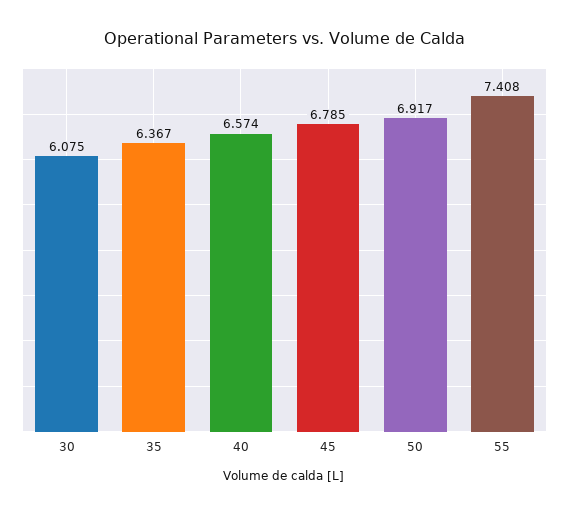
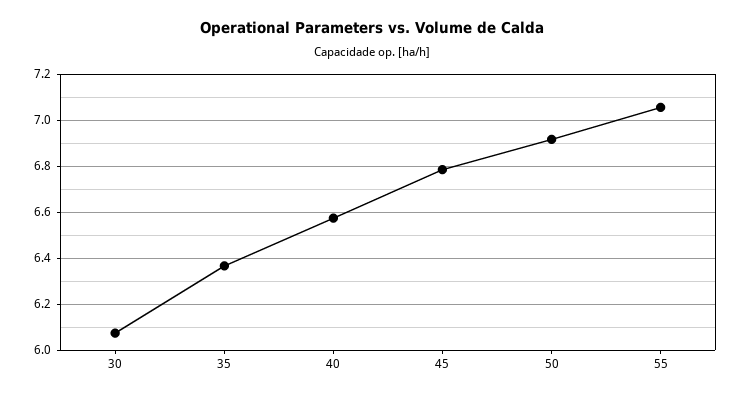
55: 7.408 -> 7.05

